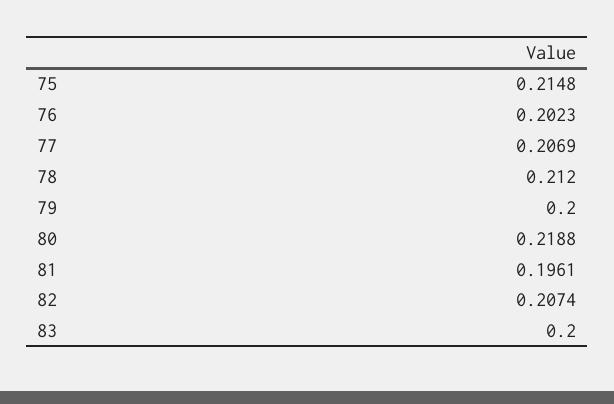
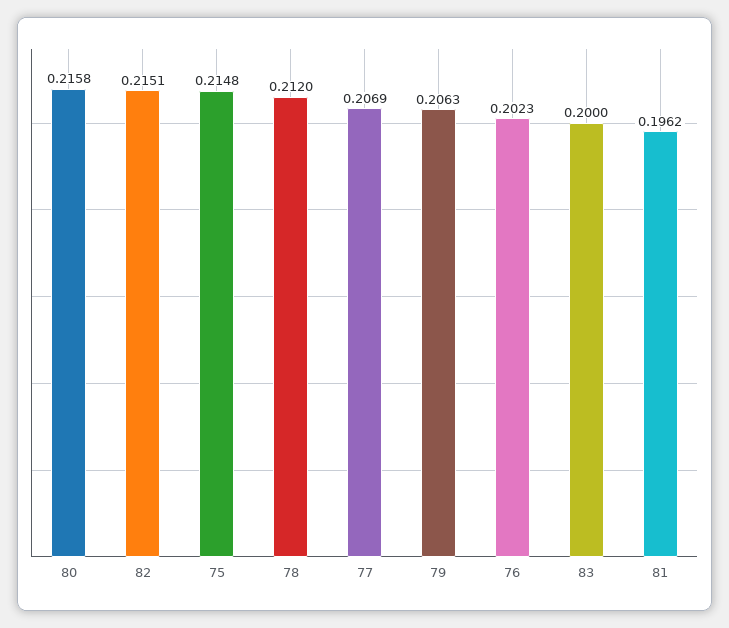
79: 0.2 -> 0.2063
80: 0.2188 -> 0.2158
81: 0.1961 -> 0.1962
82: 0.2074 -> 0.2151

